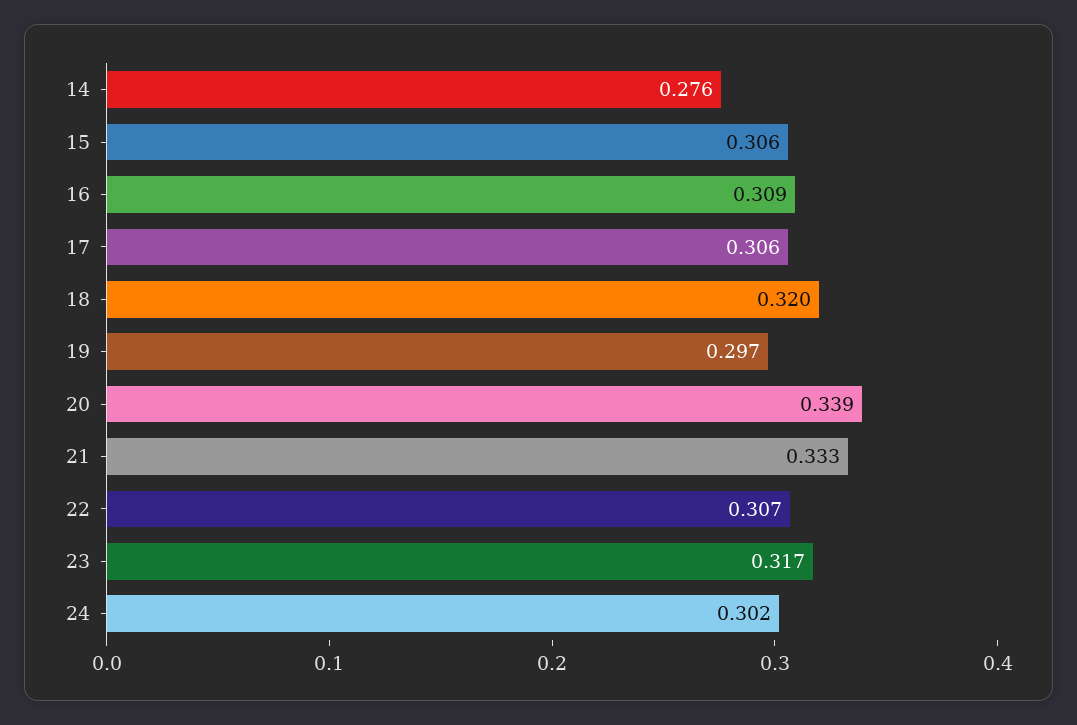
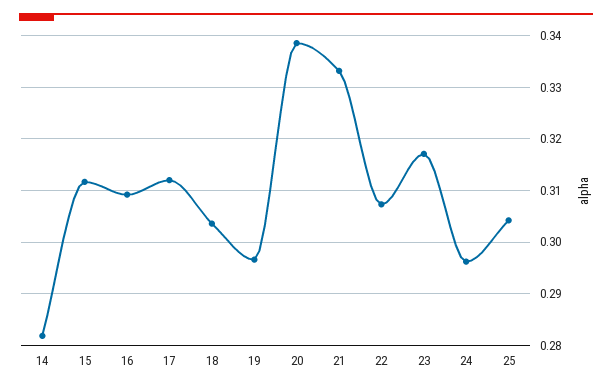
14: 0.276 -> 0.282
15: 0.306 -> 0.312
17: 0.306 -> 0.312
18: 0.32 -> 0.304
24: 0.302 -> 0.296
25: none -> 0.304

